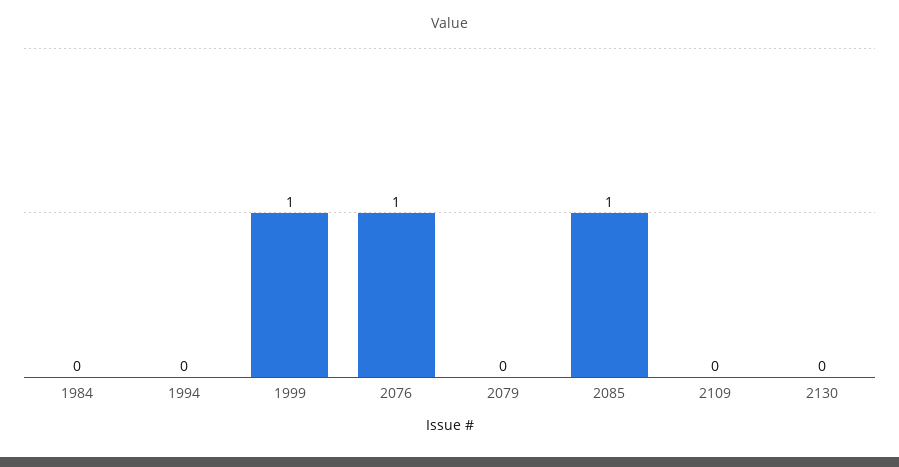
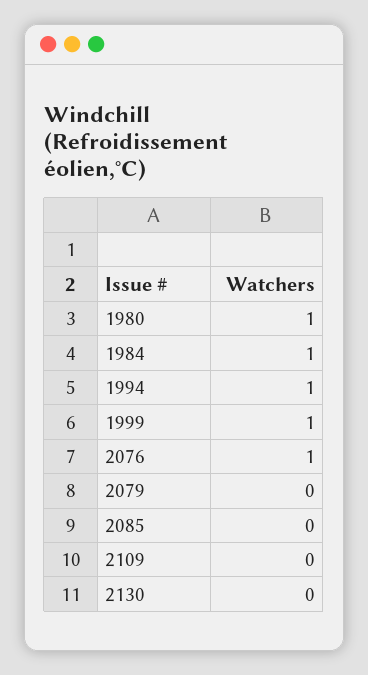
1984: 0 -> 1
1994: 0 -> 1
2085: 1 -> 0
1980: none -> 1

